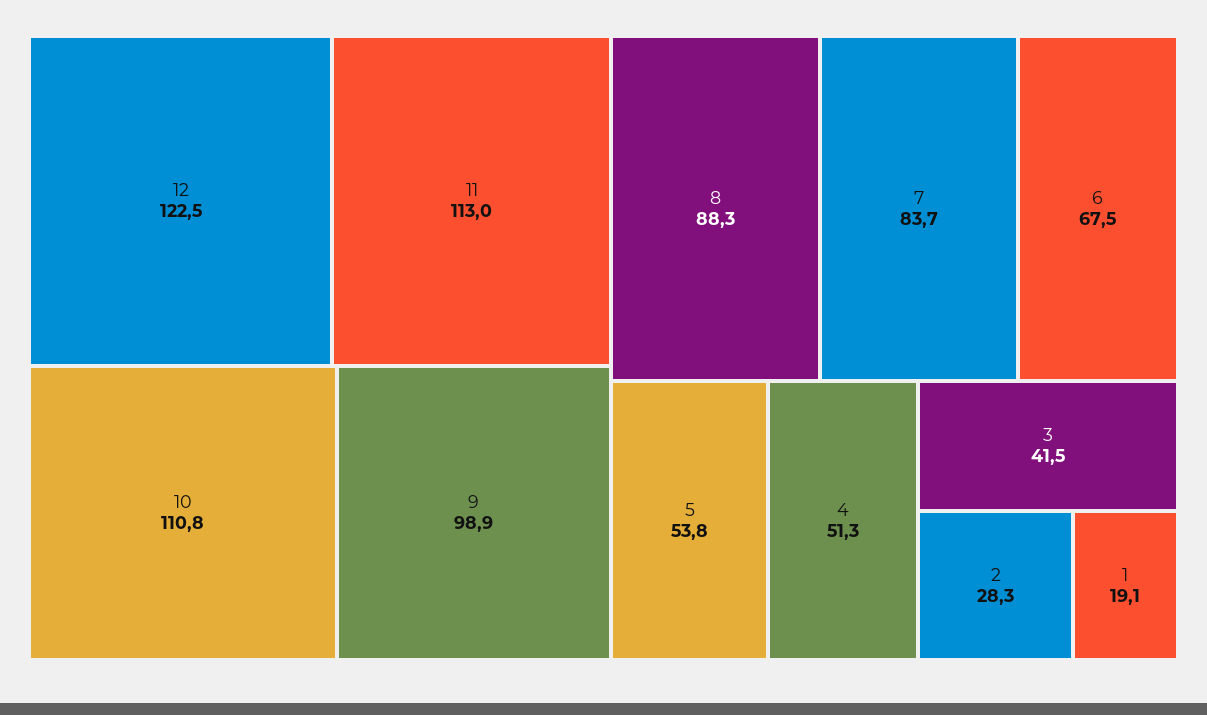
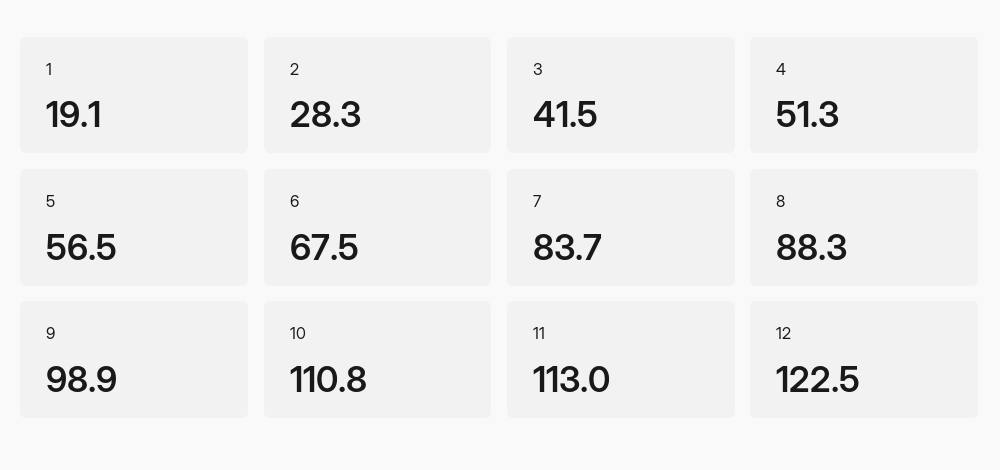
5: 53.8 -> 56.5

